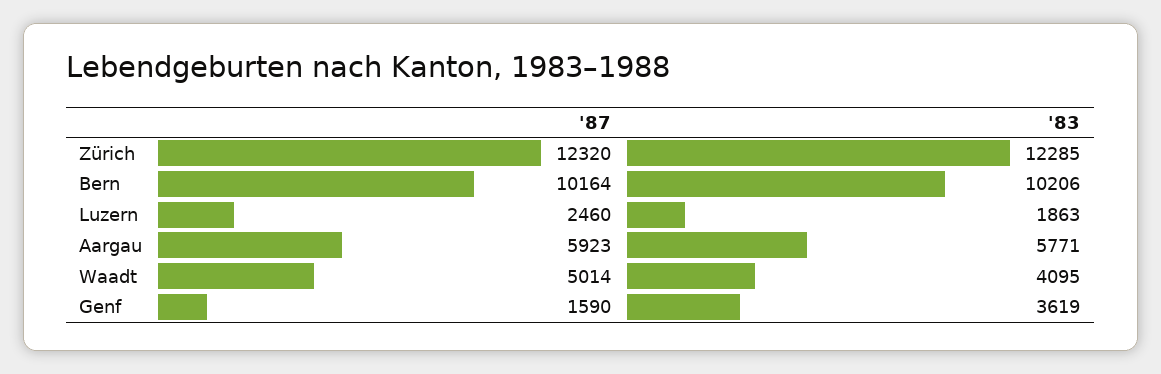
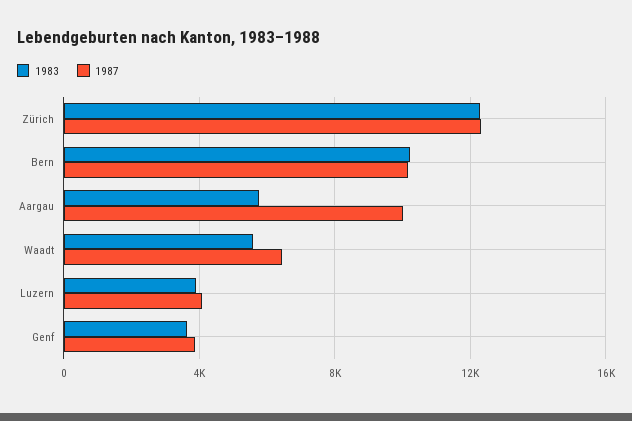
'87, Luzern: 2460 -> 4000
'83, Luzern: 1863 -> 4000
'87, Aargau: 5923 -> 10000
'87, Waadt: 5014 -> 6500
'83, Waadt: 4095 -> 5500
'87, Genf: 1590 -> 4000

